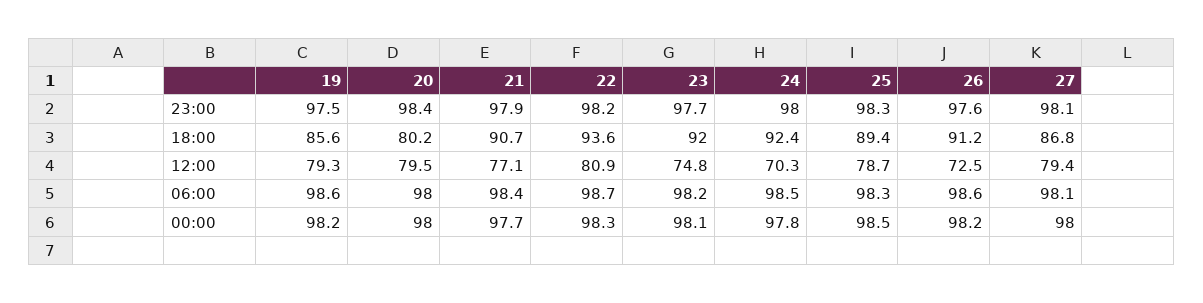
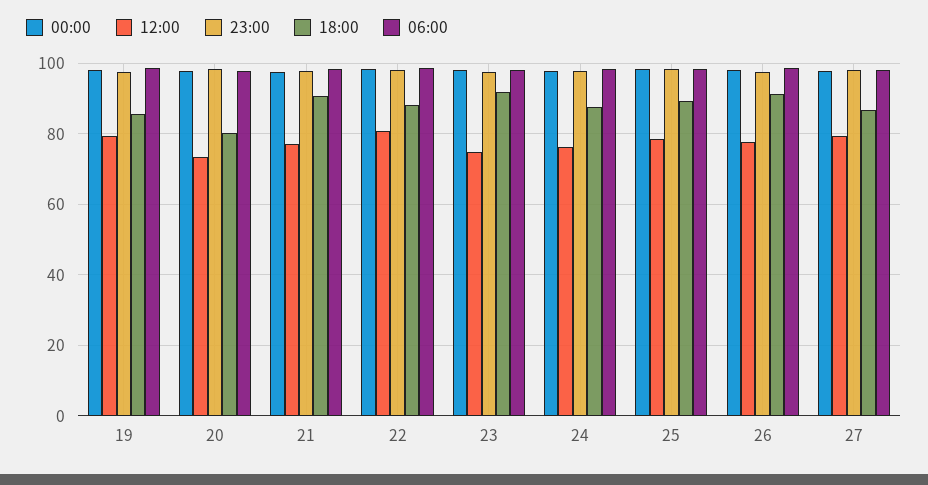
18:00, 22: 93.6 -> 88
18:00, 24: 92.4 -> 88
12:00, 20: 79.5 -> 74
12:00, 24: 70.3 -> 76
12:00, 26: 72.5 -> 78

